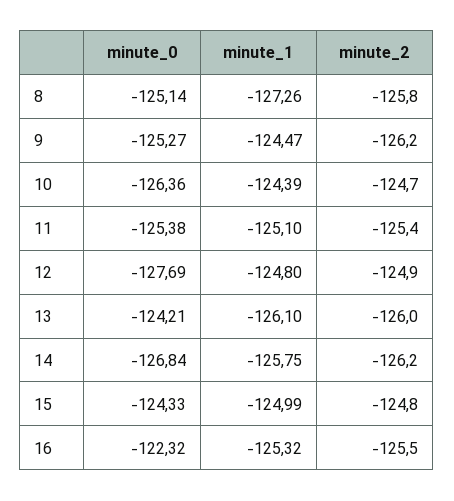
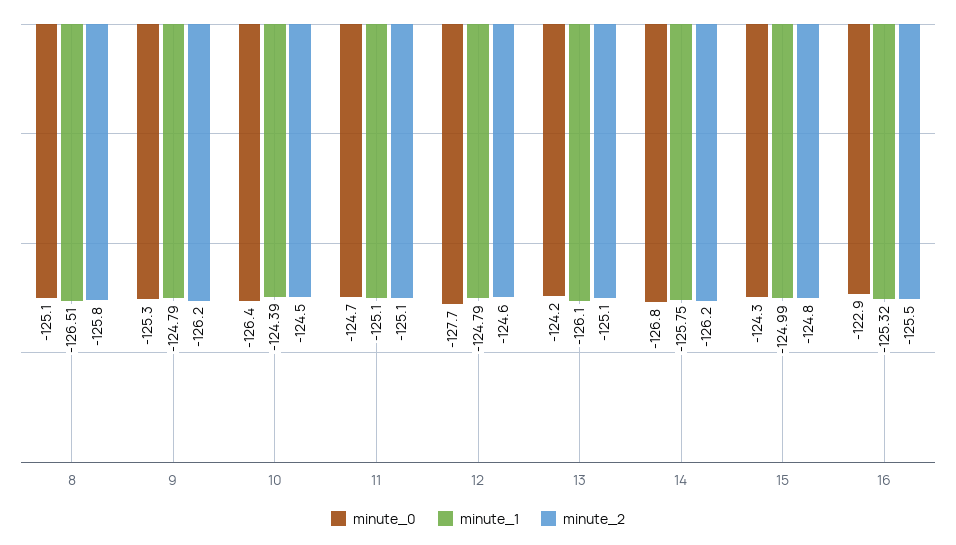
minute_1, 8: -127.26 -> -126.51
minute_1, 9: -124.47 -> -124.79
minute_2, 10: -124.7 -> -124.5
minute_0, 11: -125.38 -> -124.7
minute_2, 11: -125.4 -> -125.1
minute_1, 12: -124.8 -> -124.79
minute_2, 12: -124.9 -> -124.6
minute_2, 13: -126 -> -125.1
minute_0, 16: -122.32 -> -122.9

